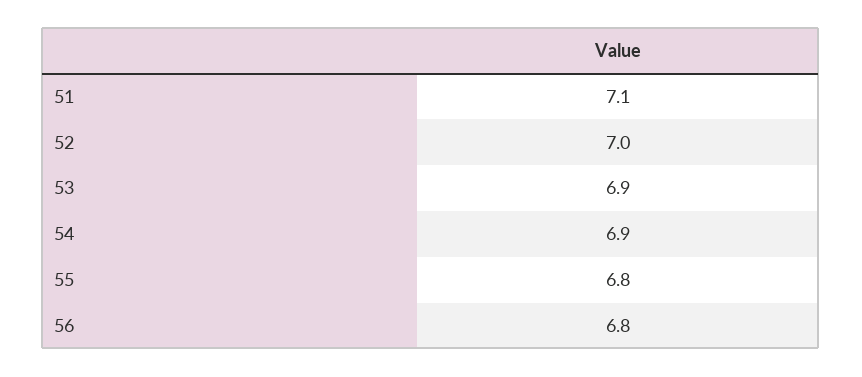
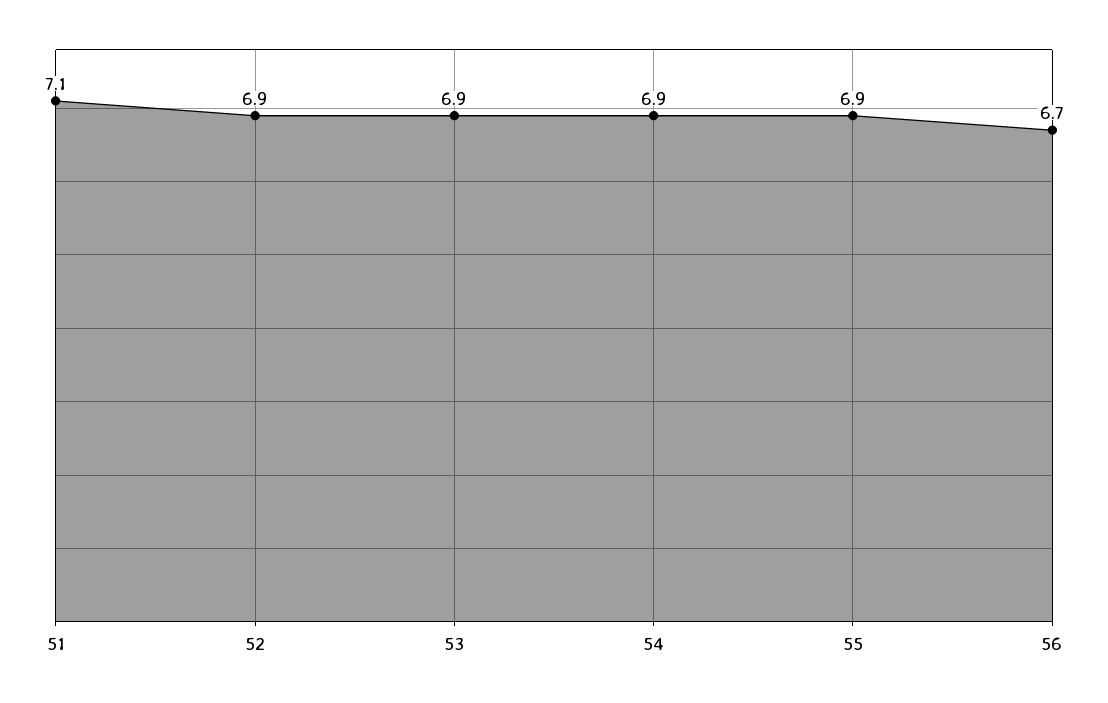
52: 7 -> 6.9
55: 6.8 -> 6.9
56: 6.8 -> 6.7

